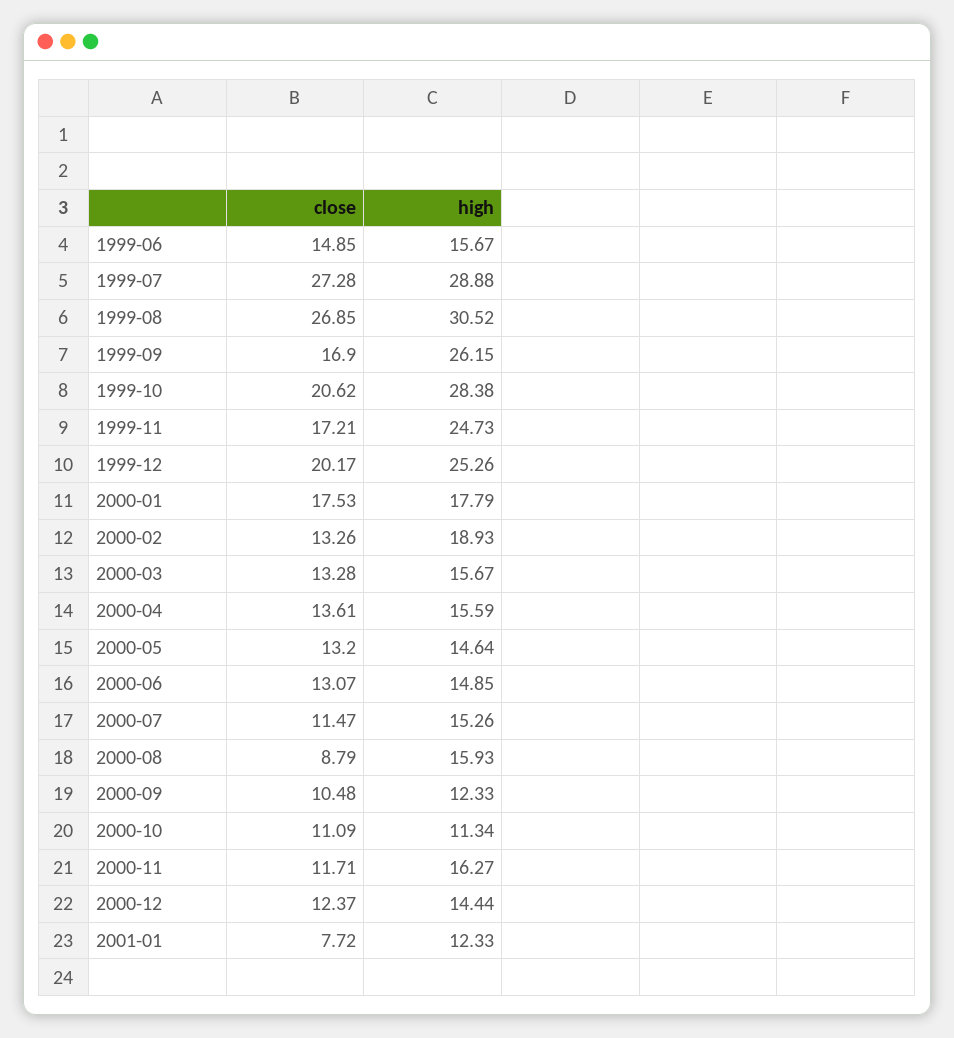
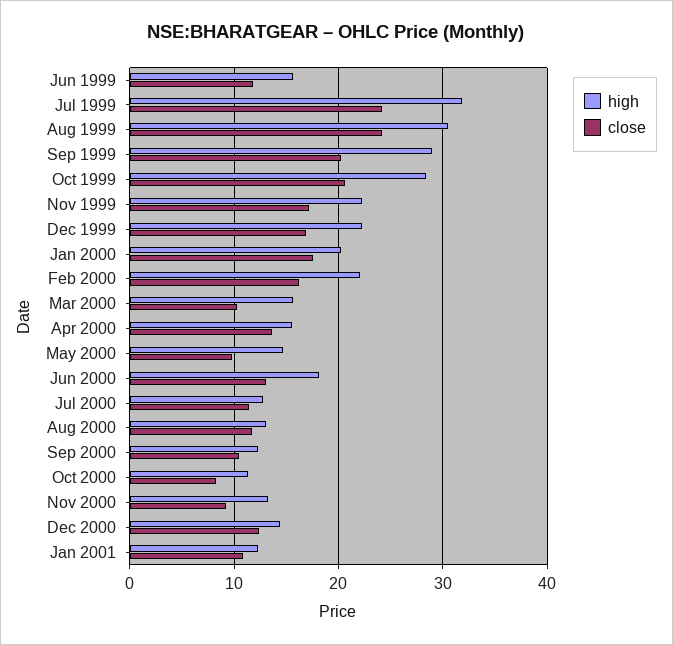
close, 1999-06: 14.85 -> 12
close, 1999-07: 27.28 -> 24
high, 1999-07: 28.88 -> 32
close, 1999-08: 26.85 -> 24
close, 1999-09: 16.9 -> 20
high, 1999-09: 26.15 -> 29
high, 1999-11: 24.73 -> 22
close, 1999-12: 20.17 -> 17
high, 1999-12: 25.26 -> 22
high, 2000-01: 17.79 -> 20
close, 2000-02: 13.26 -> 16
high, 2000-02: 18.93 -> 22
close, 2000-03: 13.28 -> 10
close, 2000-05: 13.2 -> 10
high, 2000-06: 14.85 -> 18
high, 2000-07: 15.26 -> 13
close, 2000-08: 8.79 -> 12
high, 2000-08: 15.93 -> 13
close, 2000-10: 11.09 -> 8
close, 2000-11: 11.71 -> 9
high, 2000-11: 16.27 -> 13
close, 2001-01: 7.72 -> 11

